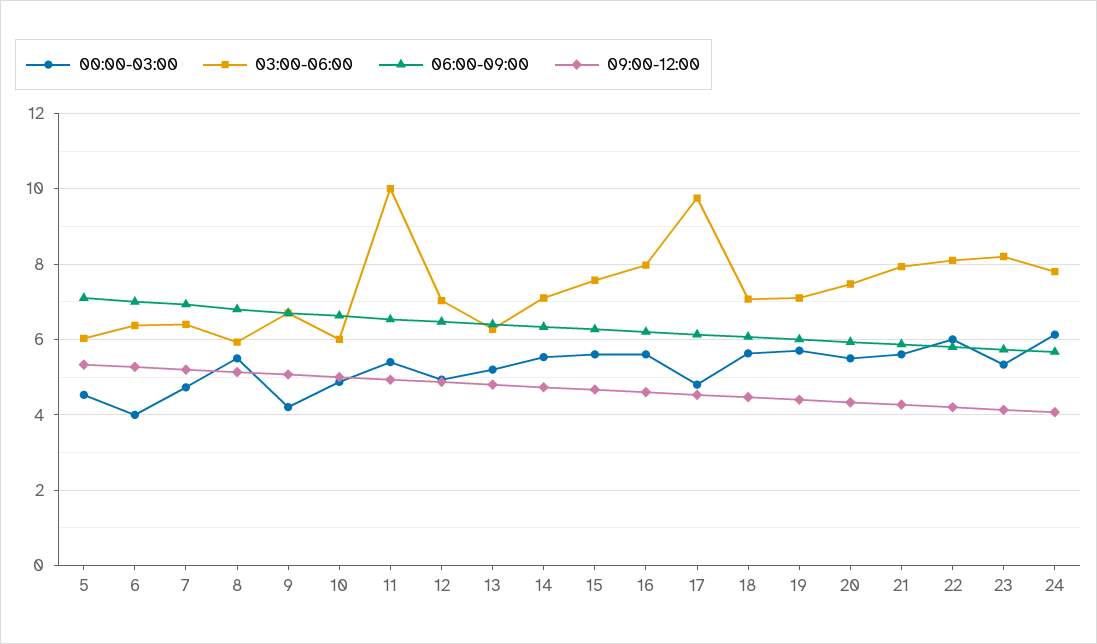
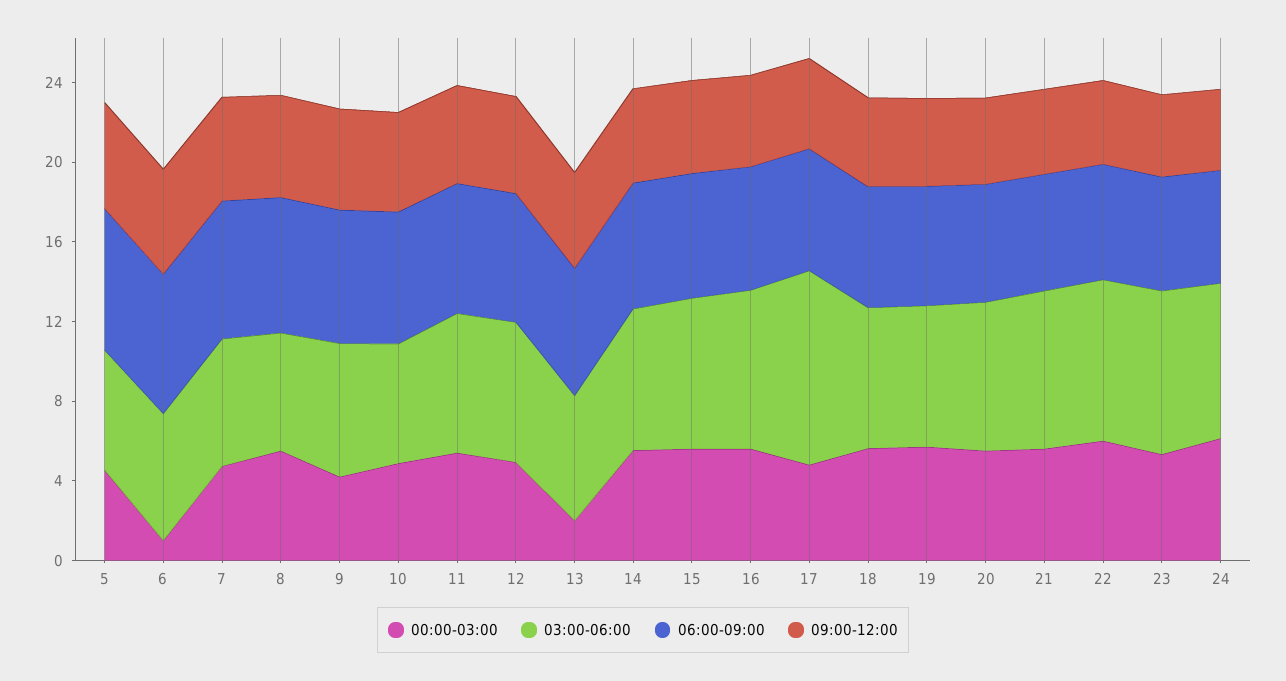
00:00-03:00, 6: 4 -> 1
03:00-06:00, 11: 10 -> 7
00:00-03:00, 13: 5.2 -> 2

